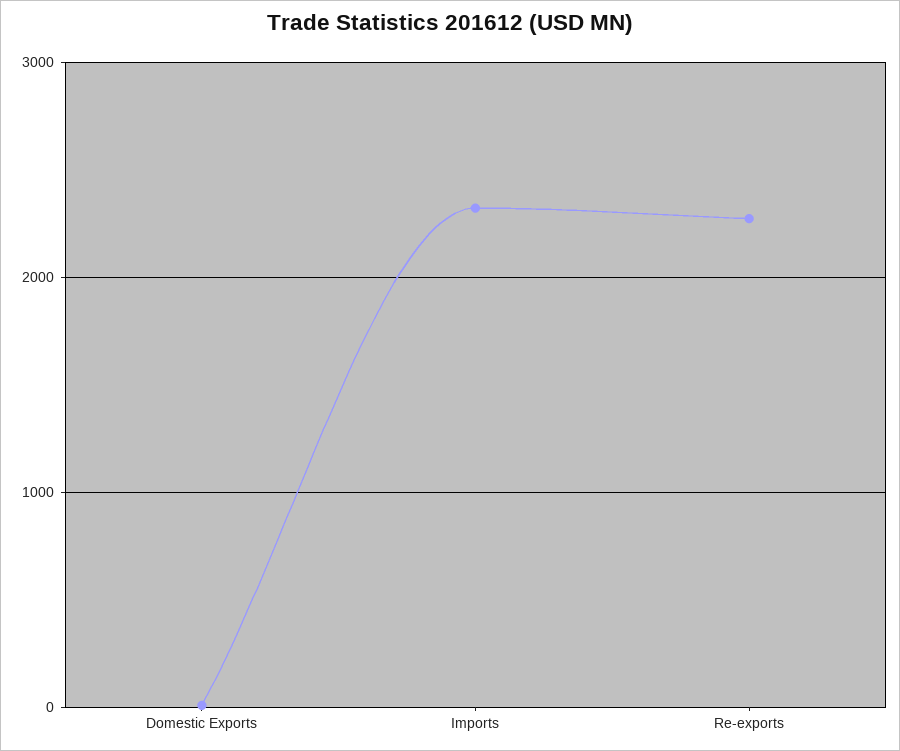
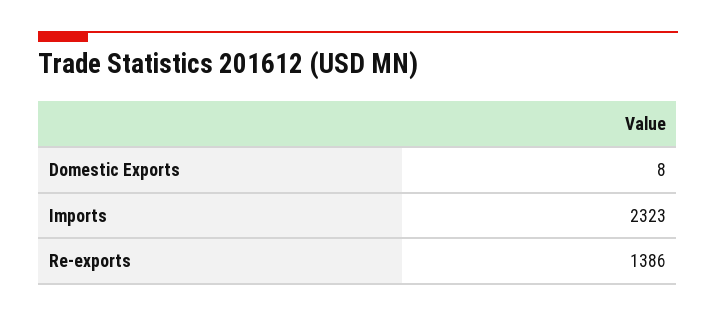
Re-exports: 2300 -> 1386

